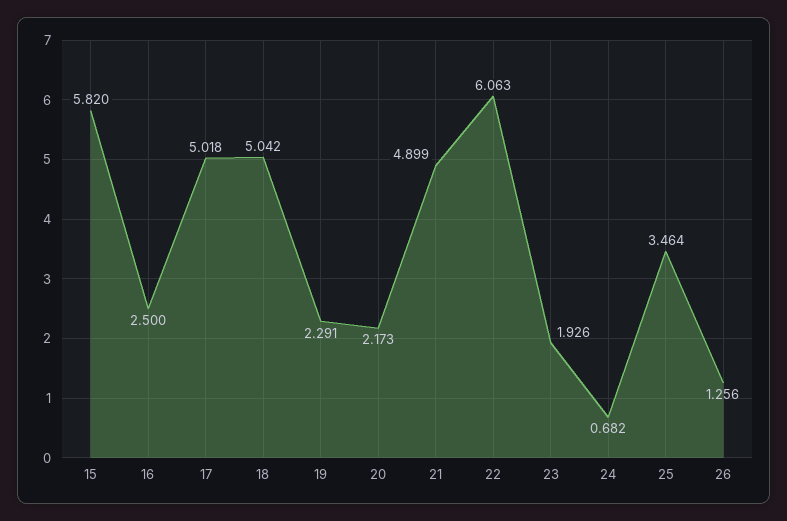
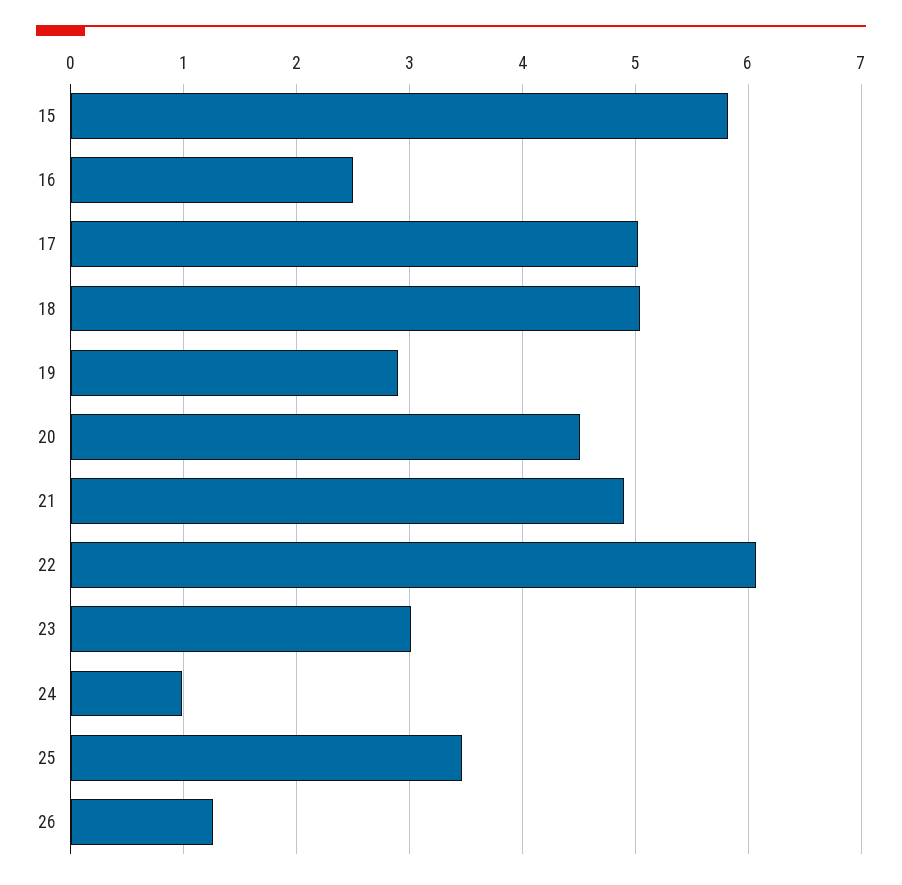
19: 2.291 -> 2.9
20: 2.173 -> 4.5
23: 1.926 -> 3
24: 0.682 -> 1

